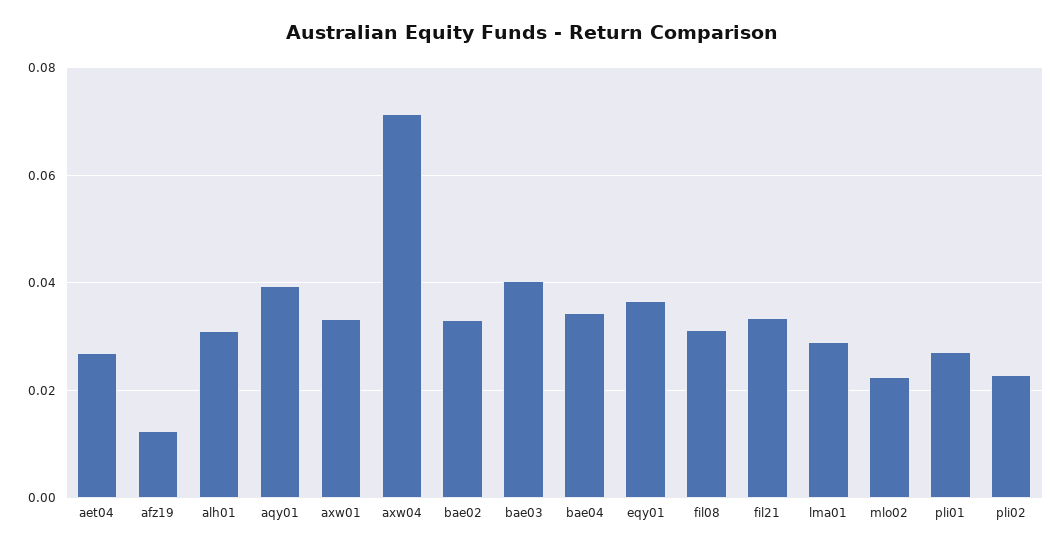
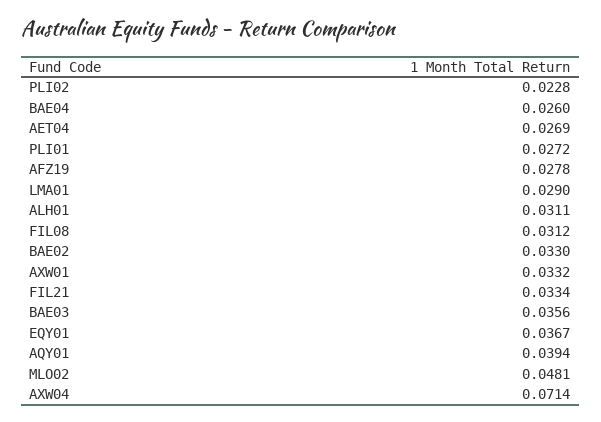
afz19: 0.012 -> 0.0278
bae03: 0.04 -> 0.0356
bae04: 0.034 -> 0.026
mlo02: 0.022 -> 0.0481

